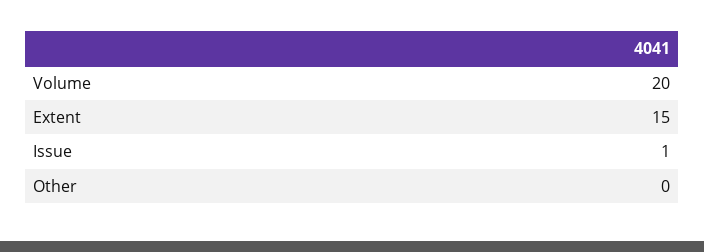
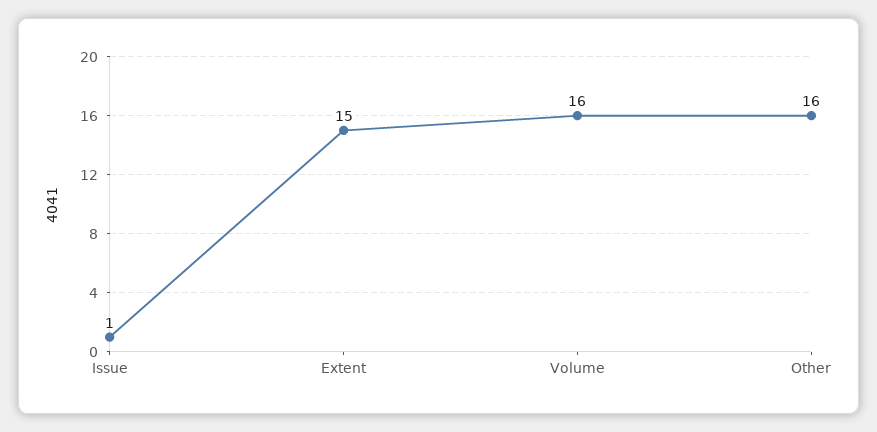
Volume: 20 -> 16
Other: 0 -> 16

